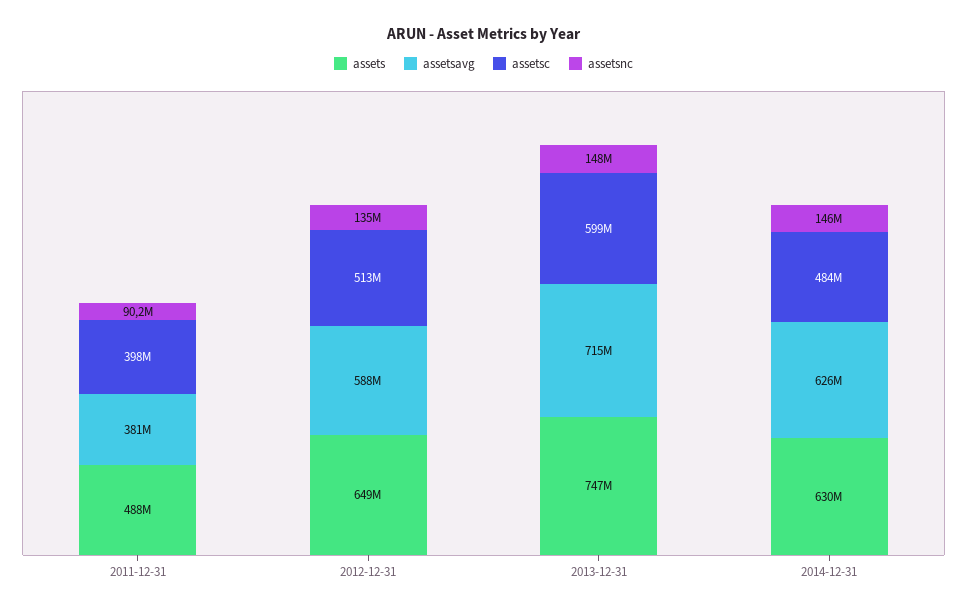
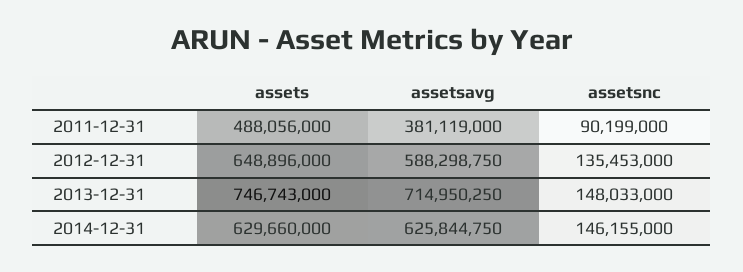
assetsc, 2011-12-31: 398000000 -> none
assetsc, 2012-12-31: 513000000 -> none
assetsc, 2013-12-31: 599000000 -> none
assetsc, 2014-12-31: 484000000 -> none

